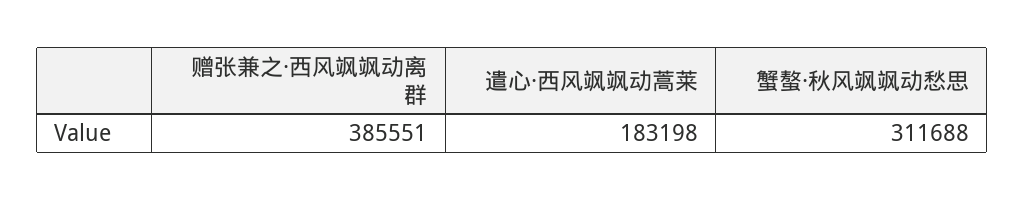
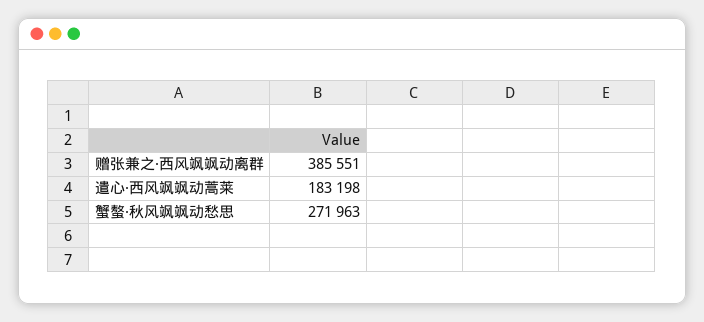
蟹螯·秋风飒飒动愁思: 311688 -> 271963

